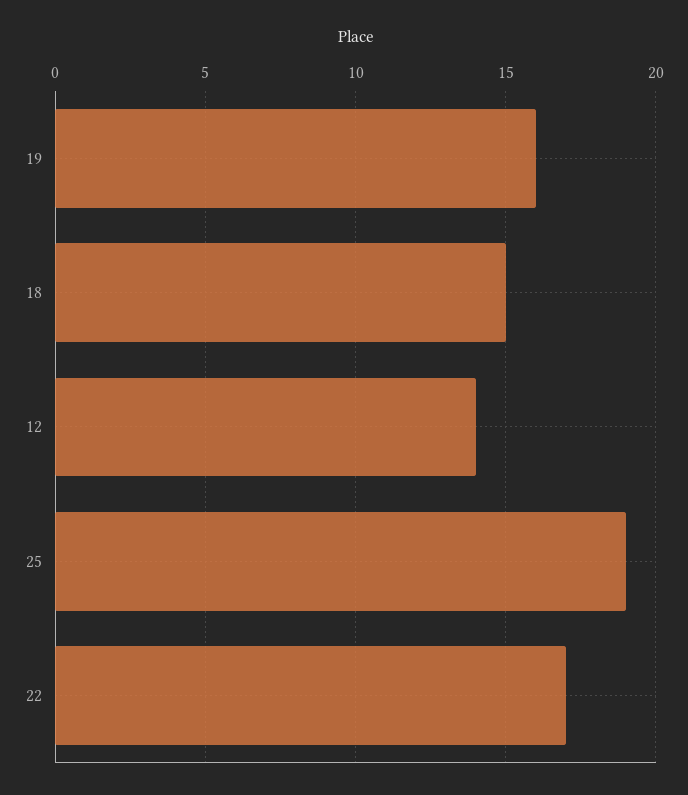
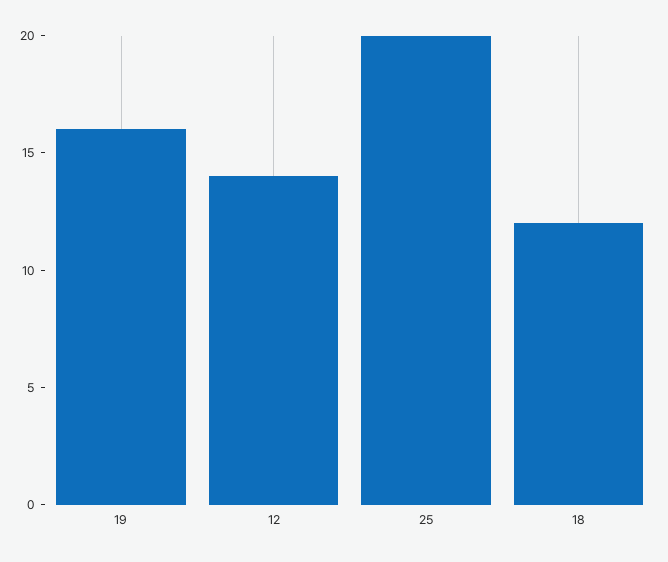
18: 15 -> 12
25: 19 -> 20
22: 17 -> none

